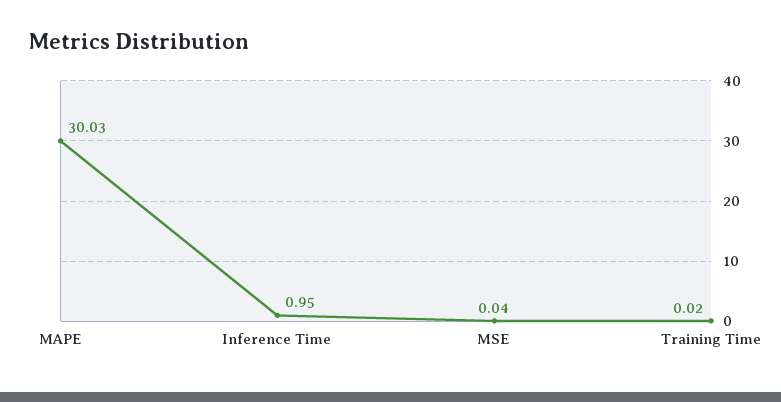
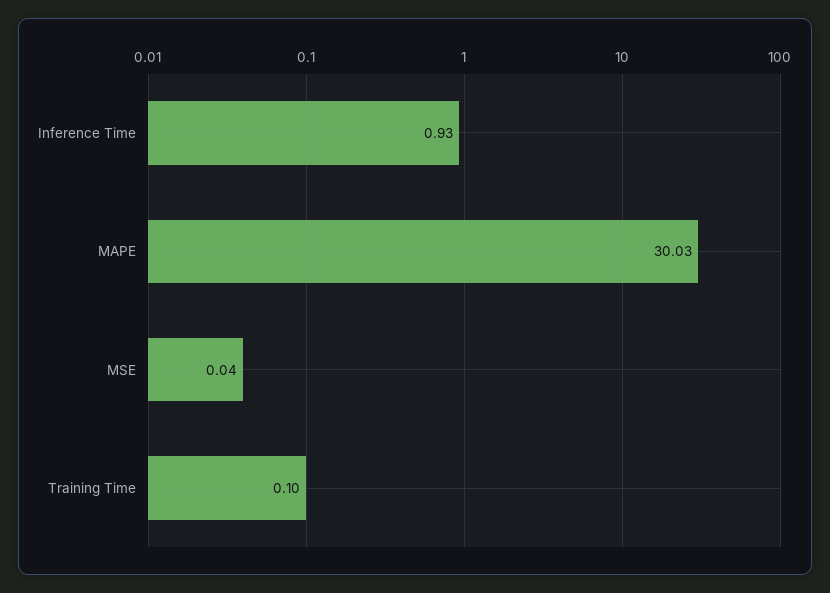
Inference Time: 0.95 -> 0.93
Training Time: 0.02 -> 0.1

